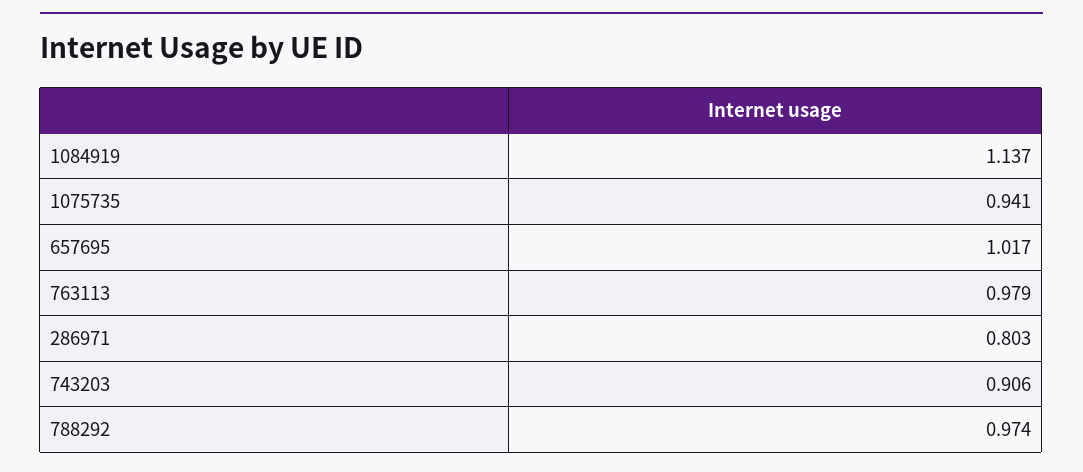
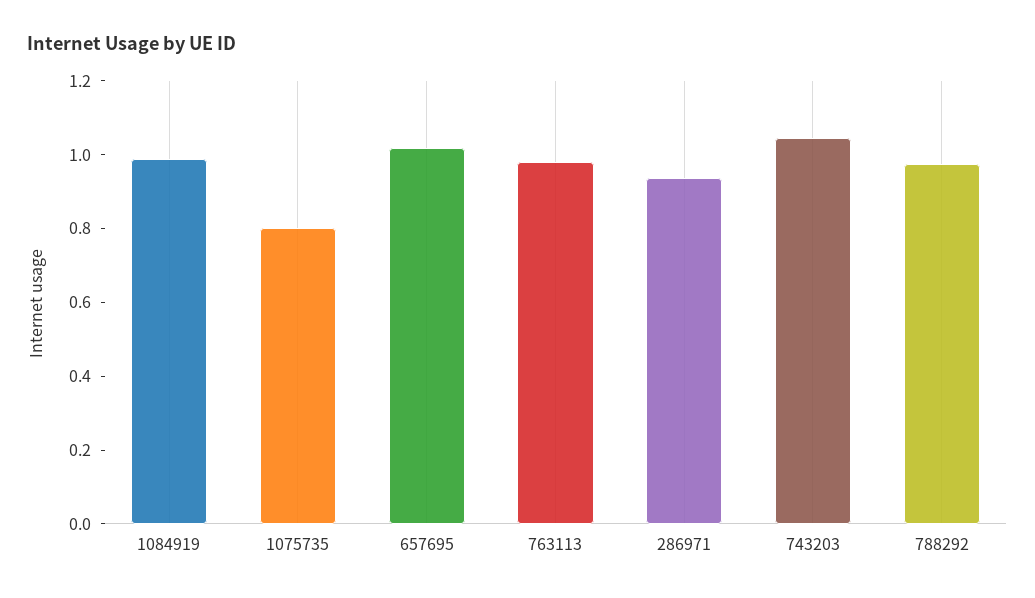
1084919: 1.137 -> 1
1075735: 0.941 -> 0.8
286971: 0.803 -> 0.95
743203: 0.906 -> 1.05

